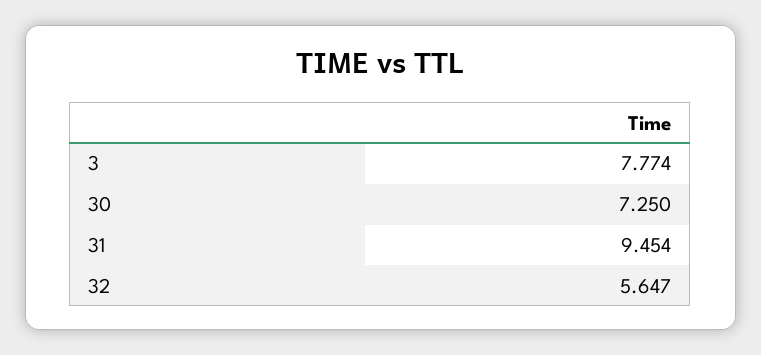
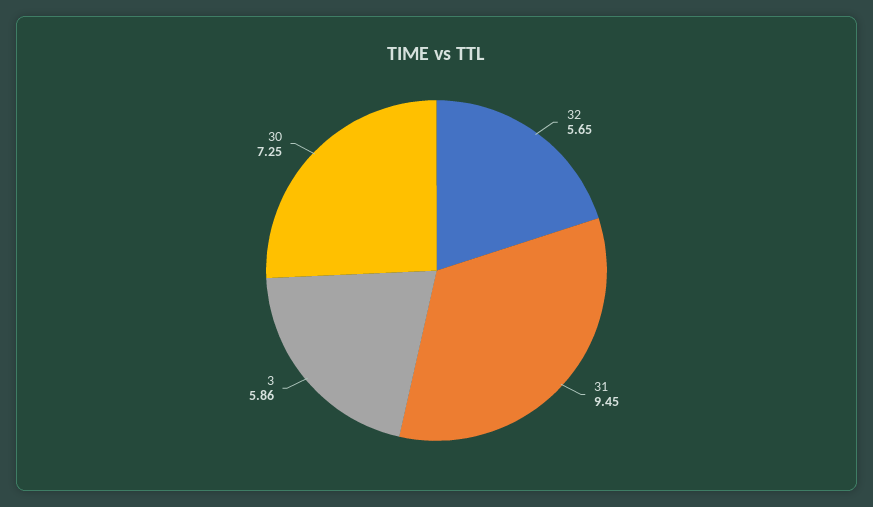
3: 7.774 -> 5.86

